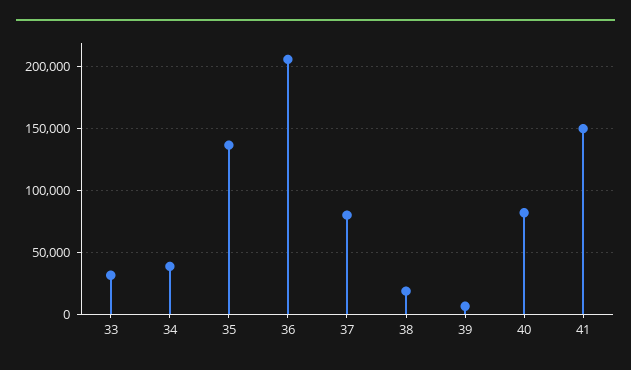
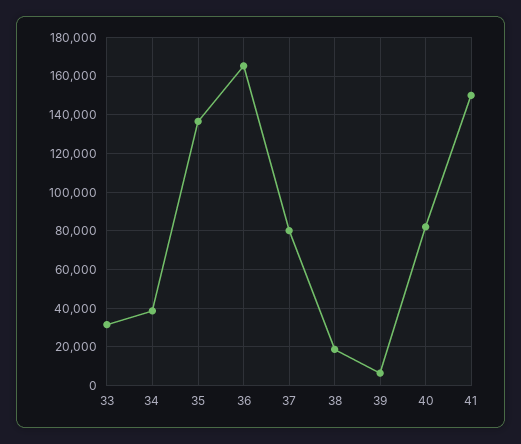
36: 205000 -> 165000

